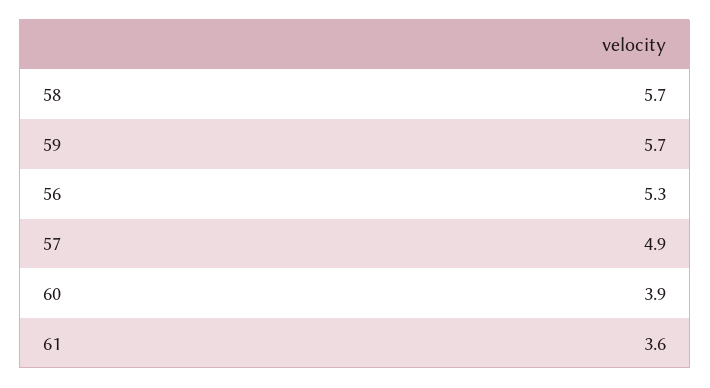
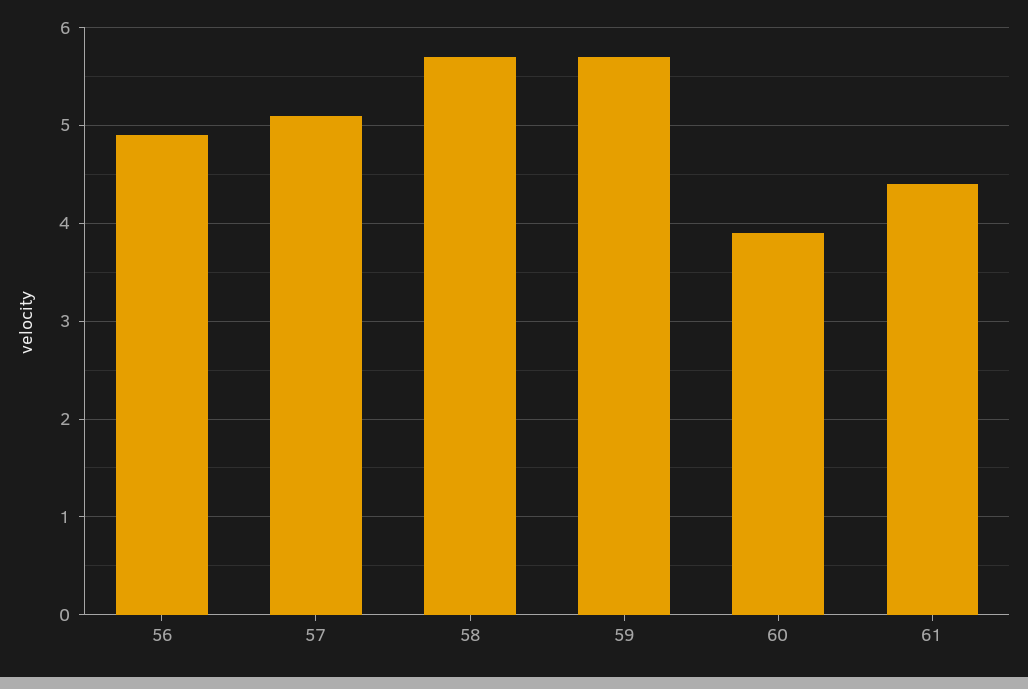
56: 5.3 -> 4.9
57: 4.9 -> 5.1
61: 3.6 -> 4.4

